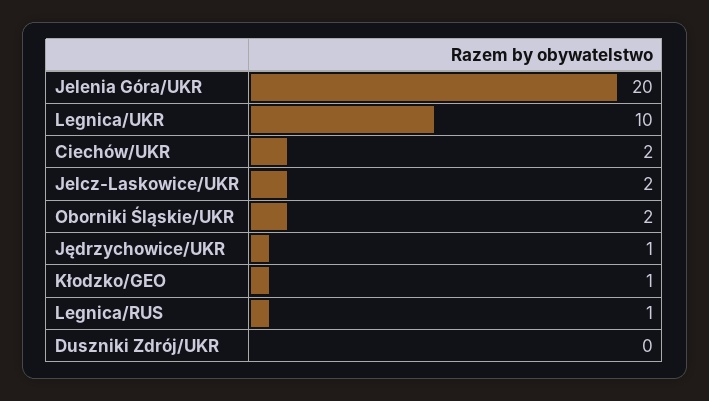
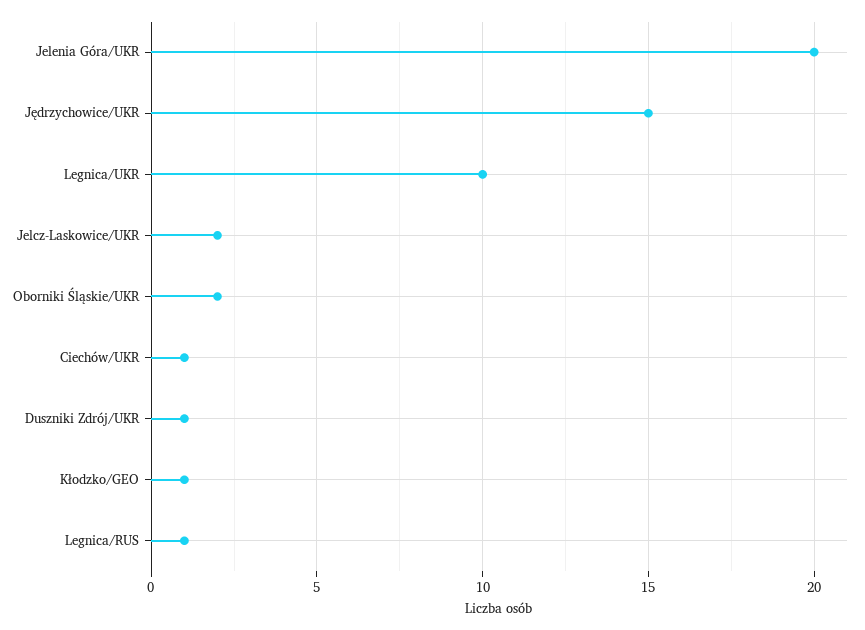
Ciechów/UKR: 2 -> 1
Jędrzychowice/UKR: 1 -> 15
Duszniki Zdrój/UKR: 0 -> 1

